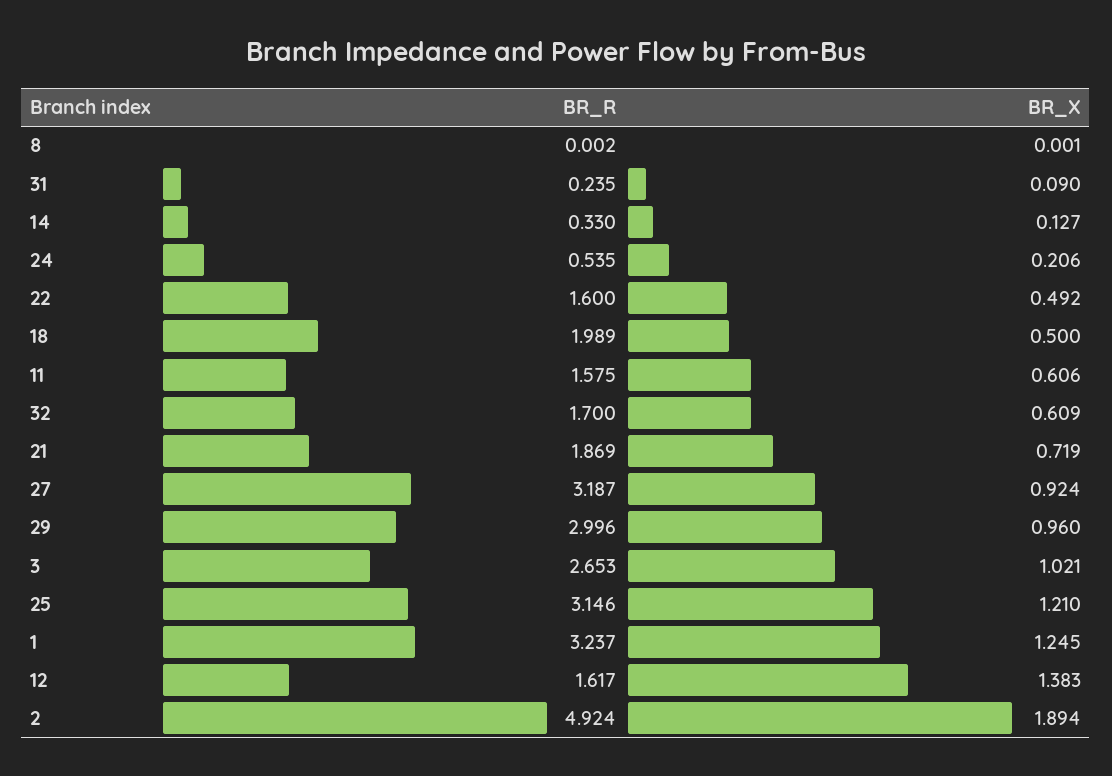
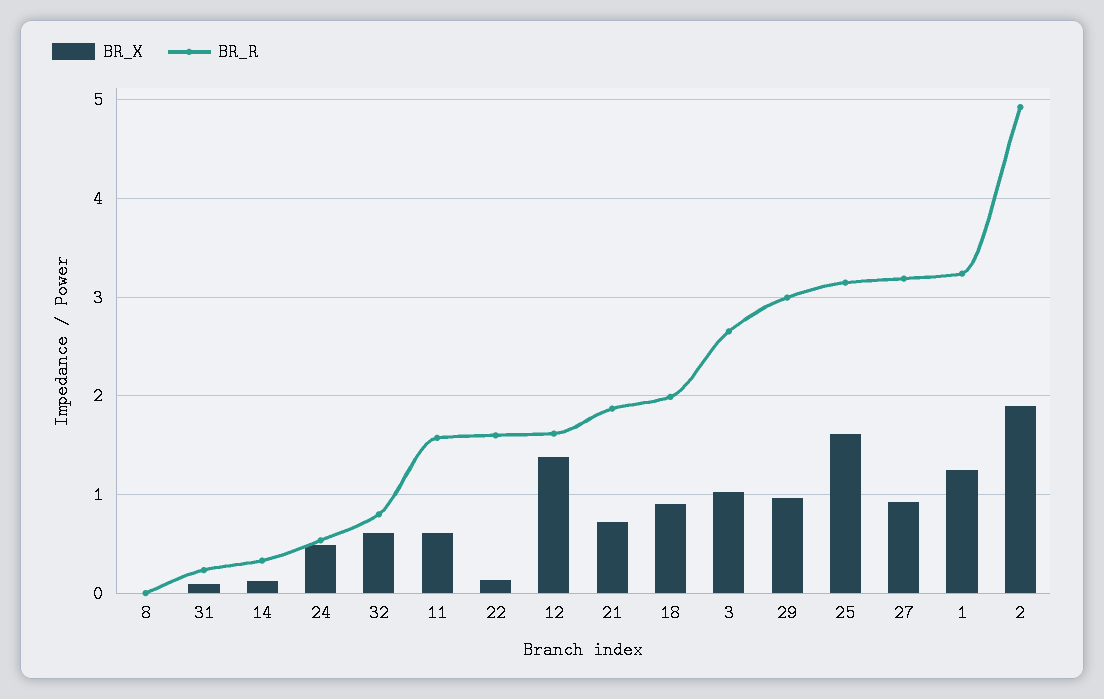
BR_X, 24: 0.206 -> 0.5
BR_X, 22: 0.492 -> 0.1
BR_X, 18: 0.5 -> 0.9
BR_R, 32: 1.7 -> 0.8
BR_X, 25: 1.21 -> 1.6

